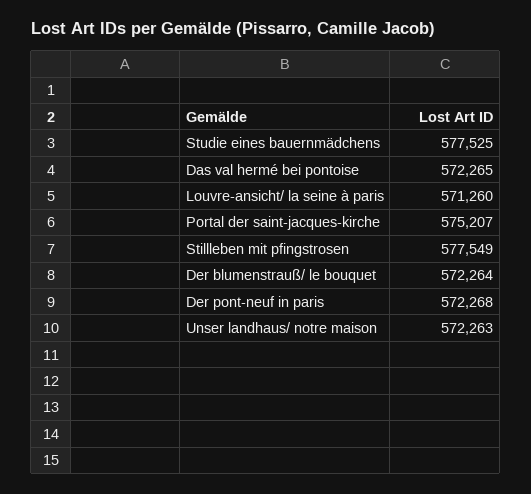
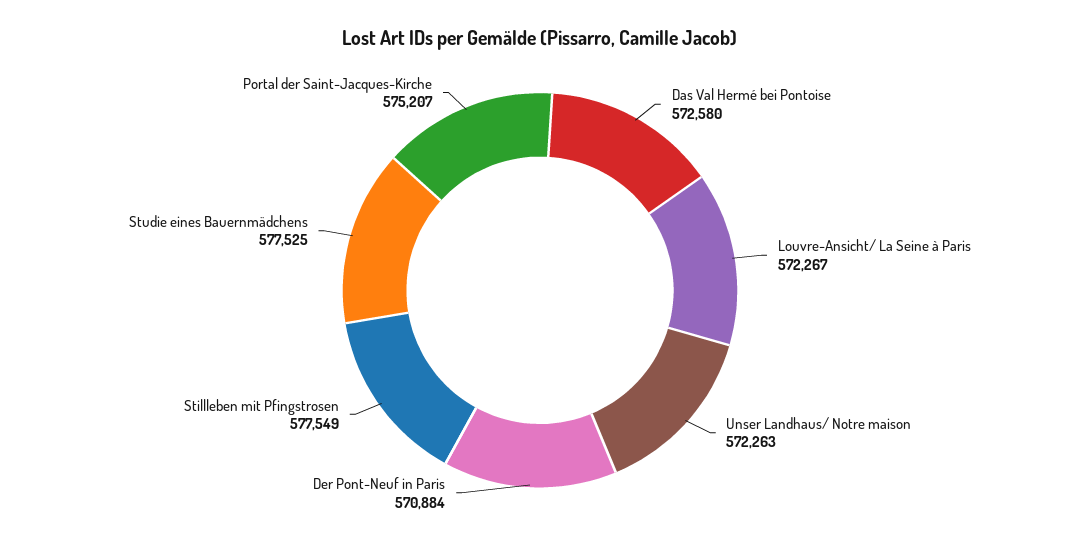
Das val hermé bei pontoise: 572265 -> 572580
Louvre-ansicht/ la seine à paris: 571260 -> 572267
Der blumenstrauß/ le bouquet: 572264 -> none
Der pont-neuf in paris: 572268 -> 570884

